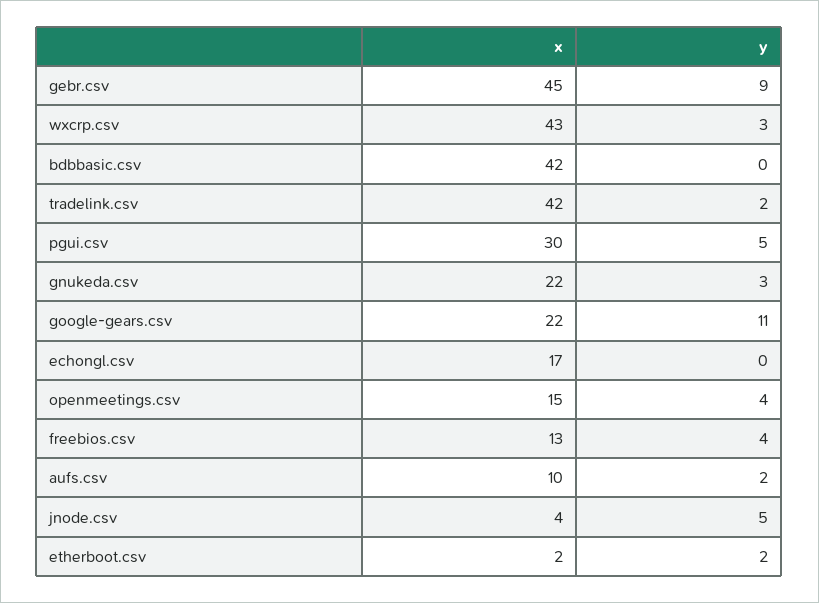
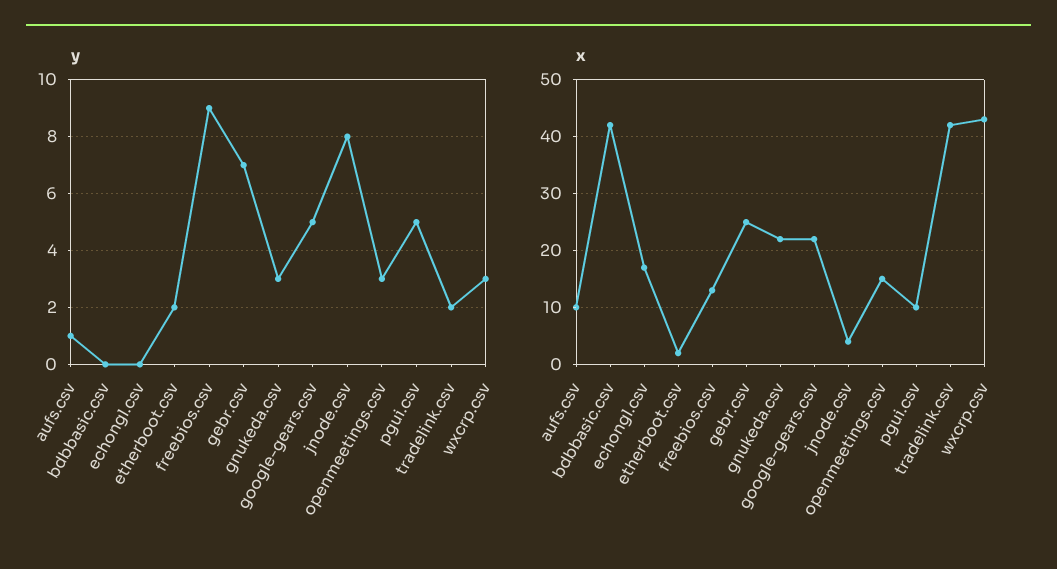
x, gebr.csv: 45 -> 25
y, gebr.csv: 9 -> 7
x, pgui.csv: 30 -> 10
y, google-gears.csv: 11 -> 5
y, openmeetings.csv: 4 -> 3
y, freebios.csv: 4 -> 9
y, aufs.csv: 2 -> 1
y, jnode.csv: 5 -> 8

